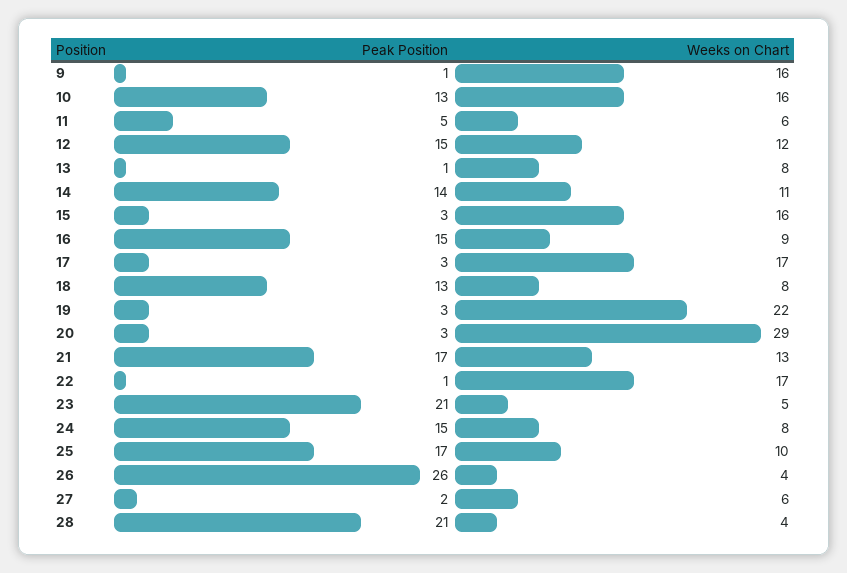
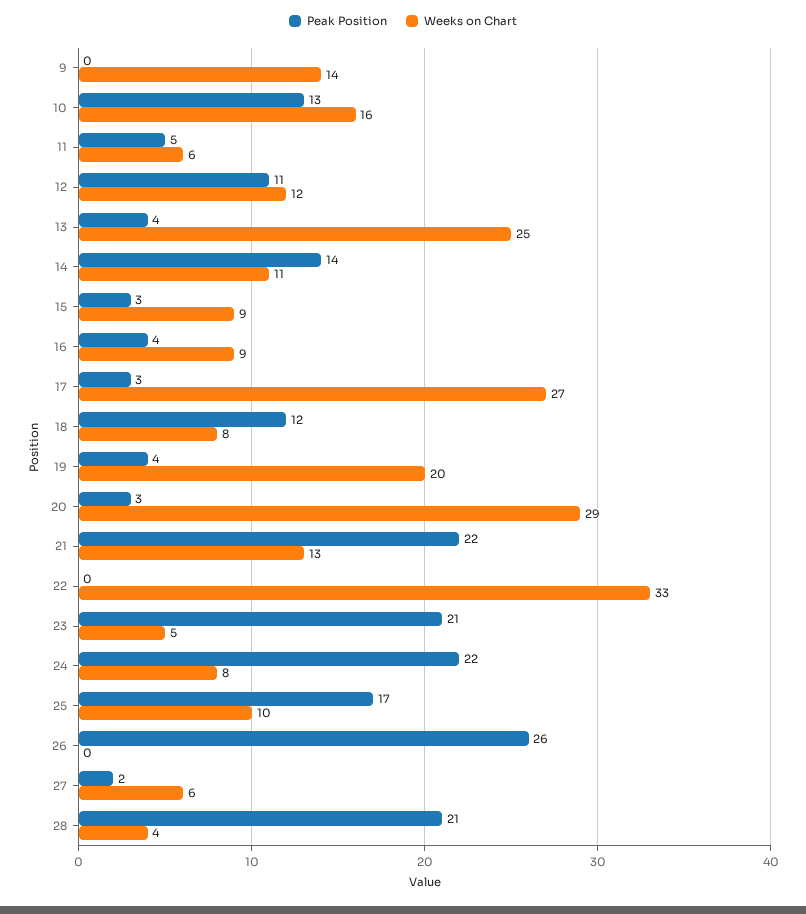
Peak Position, 9: 1 -> 0
Weeks on Chart, 9: 16 -> 14
Peak Position, 12: 15 -> 11
Peak Position, 13: 1 -> 4
Weeks on Chart, 13: 8 -> 25
Weeks on Chart, 15: 16 -> 9
Peak Position, 16: 15 -> 4
Weeks on Chart, 17: 17 -> 27
Peak Position, 18: 13 -> 12
Peak Position, 19: 3 -> 4
Weeks on Chart, 19: 22 -> 20
Peak Position, 21: 17 -> 22
Peak Position, 22: 1 -> 0
Weeks on Chart, 22: 17 -> 33
Peak Position, 24: 15 -> 22
Weeks on Chart, 26: 4 -> 0

